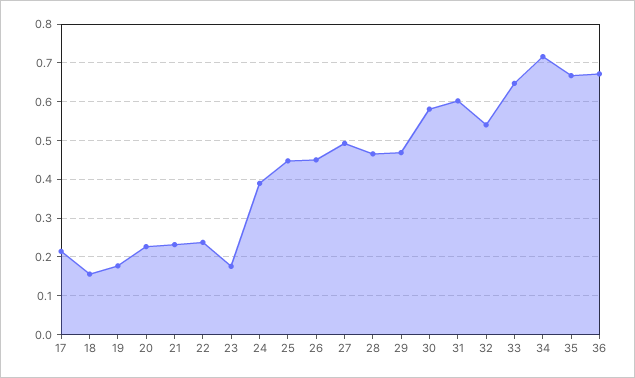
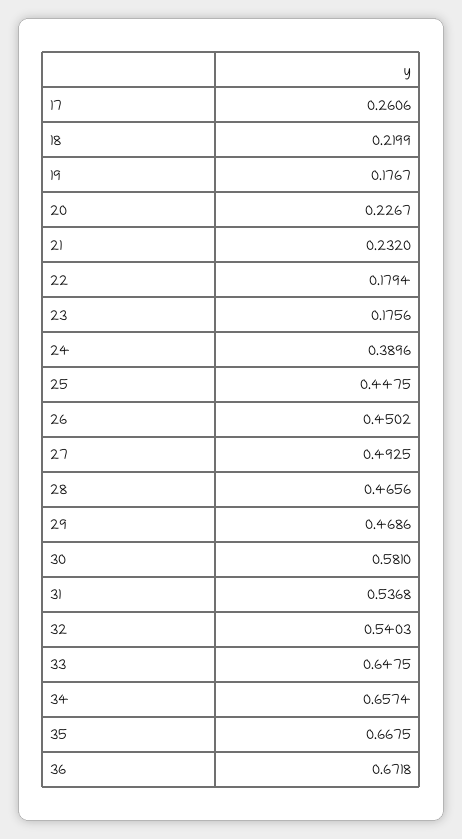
17: 0.22 -> 0.2606
18: 0.16 -> 0.2199
22: 0.24 -> 0.1794
31: 0.6 -> 0.5368
34: 0.72 -> 0.6574

